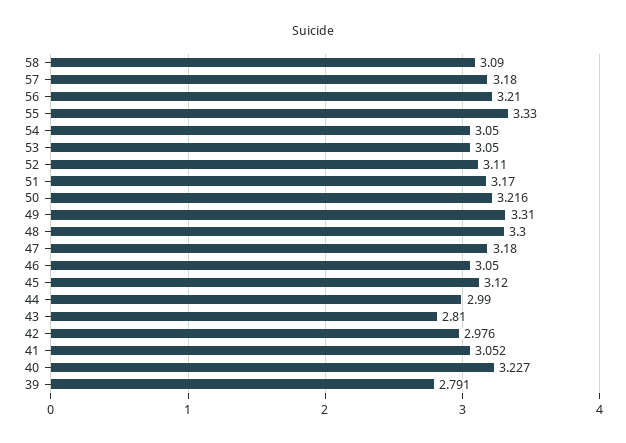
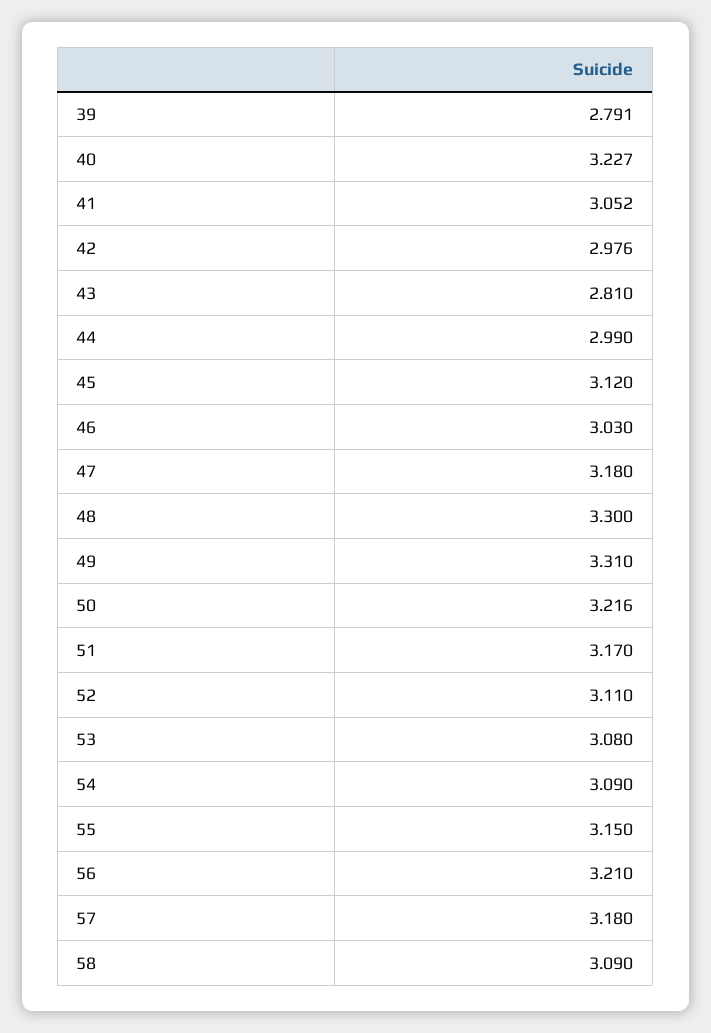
55: 3.33 -> 3.15
54: 3.05 -> 3.09
53: 3.05 -> 3.08
46: 3.05 -> 3.03

